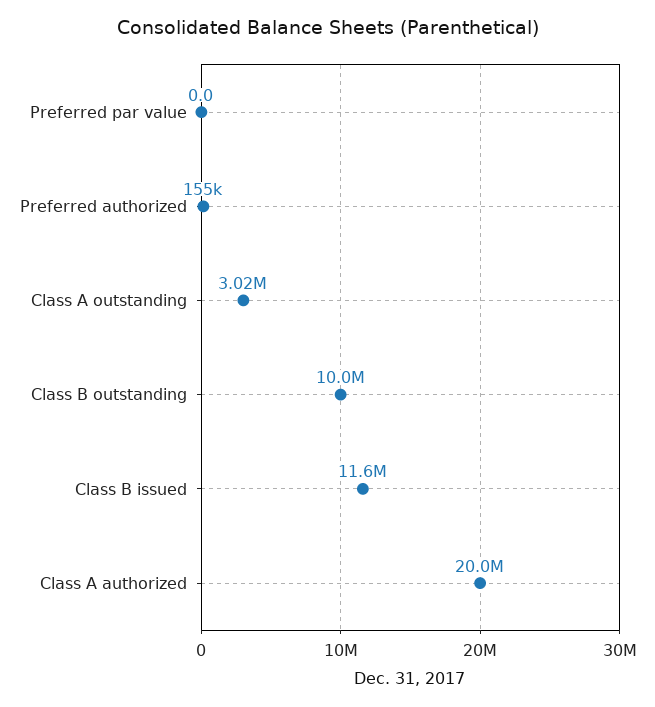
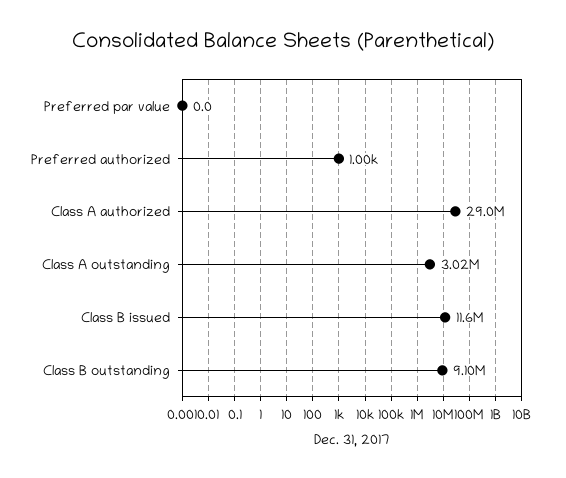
Preferred authorized: 155000 -> 1000
Class B outstanding: 10000000 -> 9100000
Class A authorized: 20000000 -> 29000000

